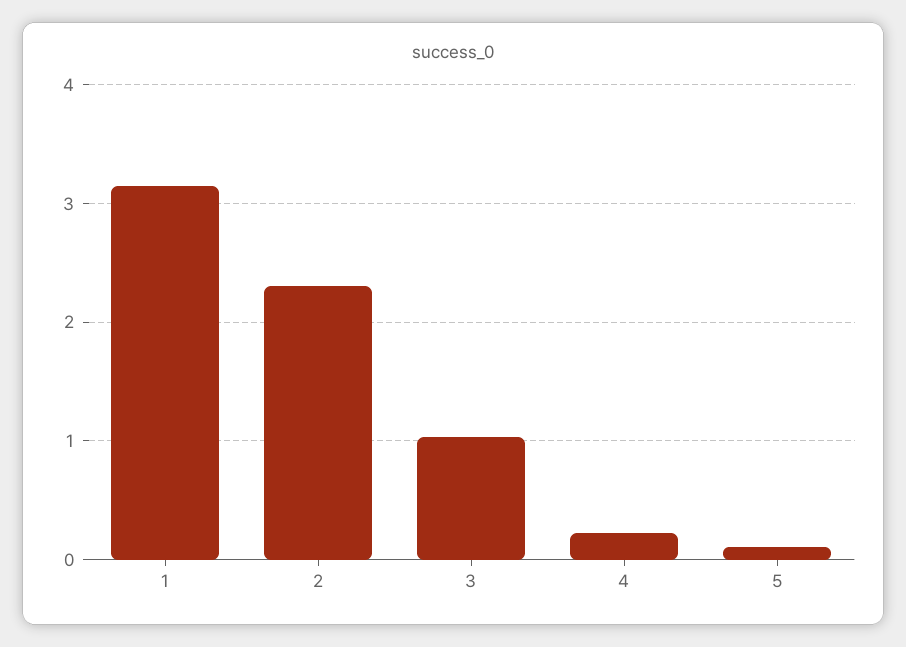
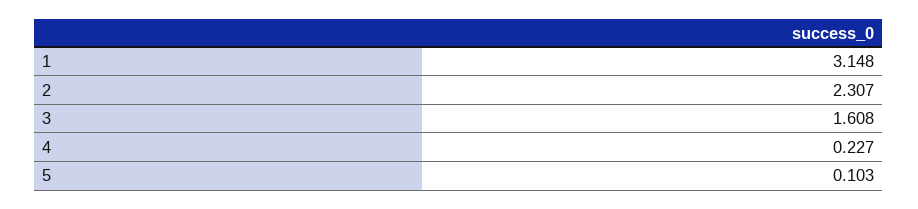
3: 1 -> 1.608

